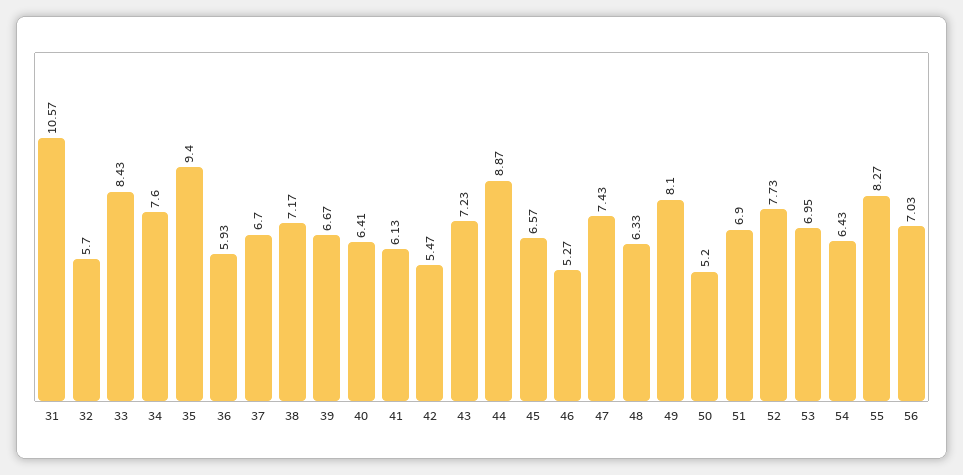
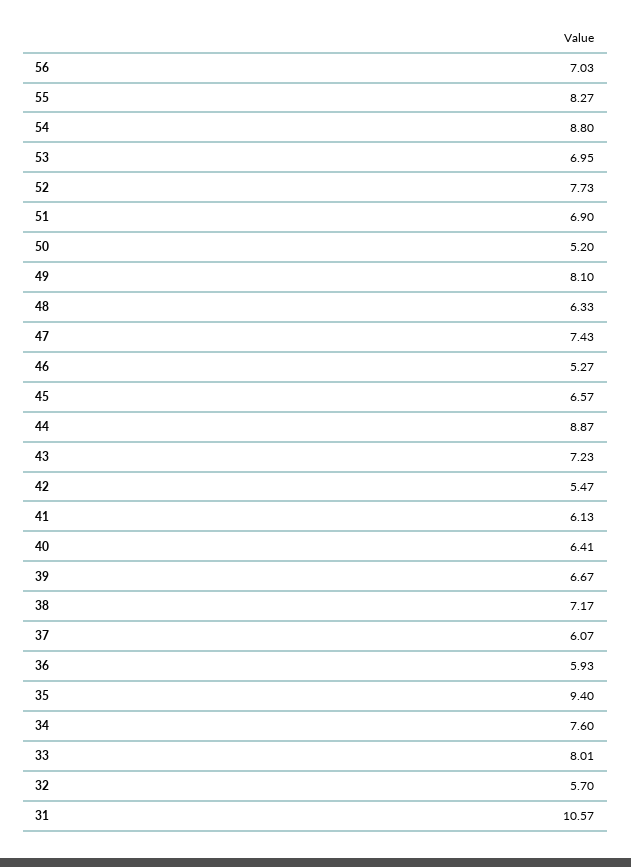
33: 8.43 -> 8.01
37: 6.7 -> 6.07
54: 6.43 -> 8.8

